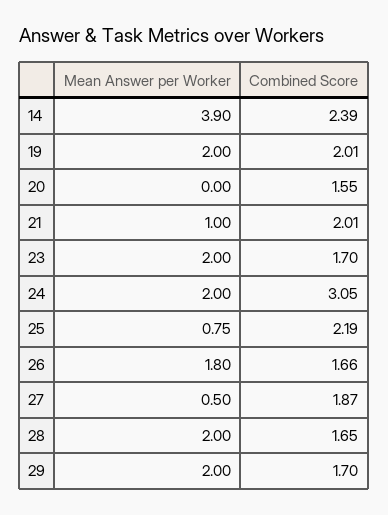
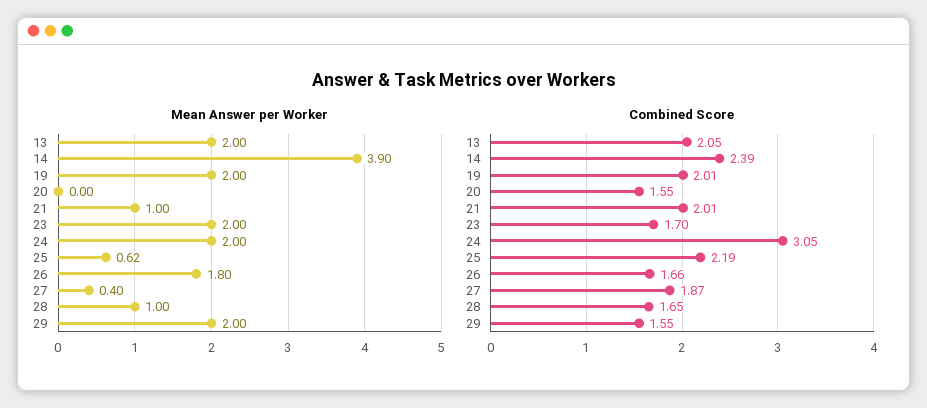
Mean Answer per Worker, 25: 0.75 -> 0.62
Mean Answer per Worker, 27: 0.5 -> 0.4
Mean Answer per Worker, 28: 2 -> 1
Combined Score, 29: 1.7 -> 1.55
Mean Answer per Worker, 13: none -> 2
Combined Score, 13: none -> 2.05

